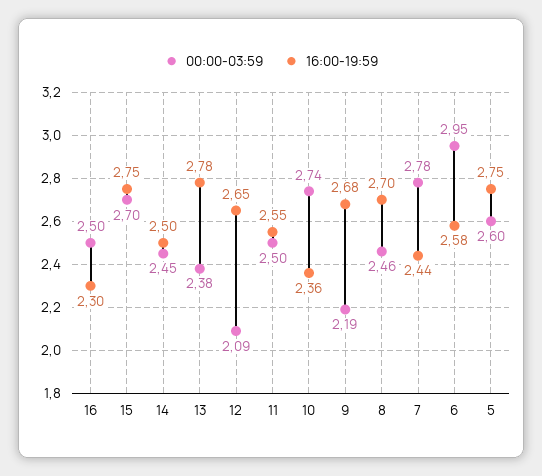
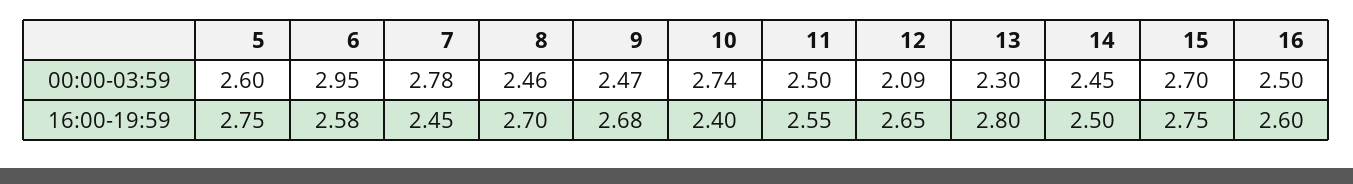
16:00-19:59, 16: 2.3 -> 2.6
00:00-03:59, 13: 2.38 -> 2.3
16:00-19:59, 13: 2.78 -> 2.8
16:00-19:59, 10: 2.36 -> 2.4
00:00-03:59, 9: 2.19 -> 2.47
16:00-19:59, 7: 2.44 -> 2.45

